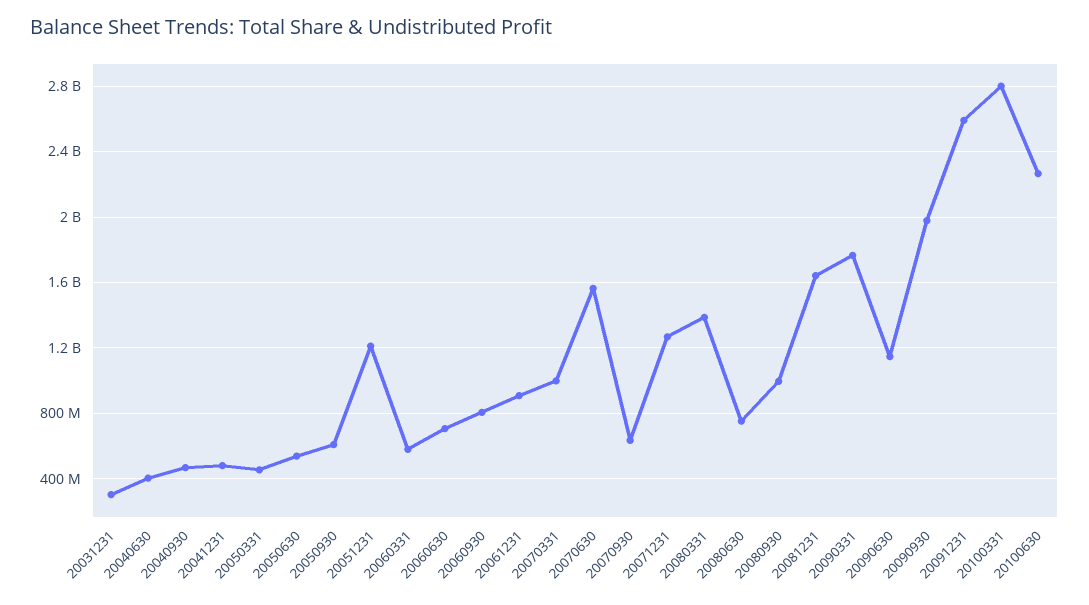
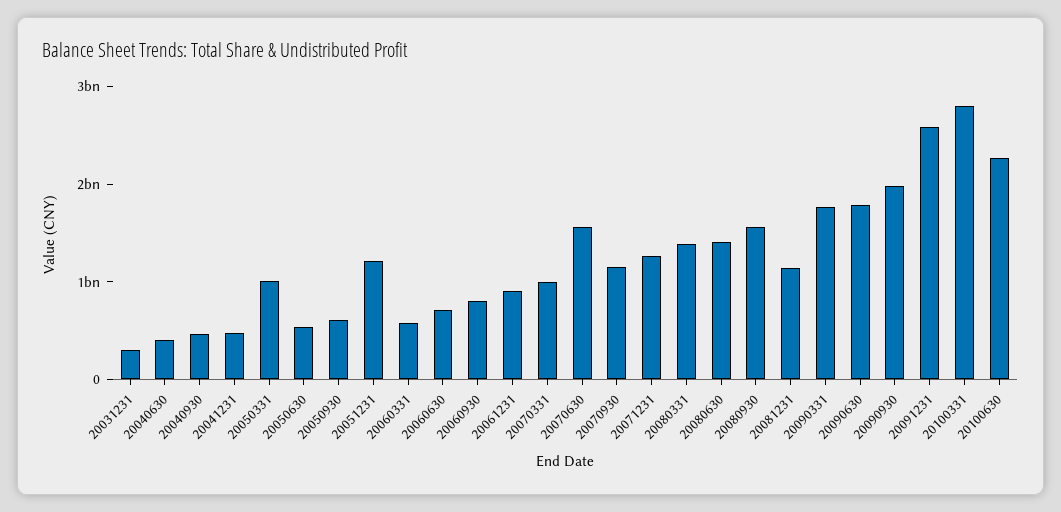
20050331: 450000000 -> 1000000000
20070930: 650000000 -> 1200000000
20080630: 750000000 -> 1400000000
20080930: 1000000000 -> 1600000000
20081231: 1650000000 -> 1200000000
20090630: 1150000000 -> 1800000000

